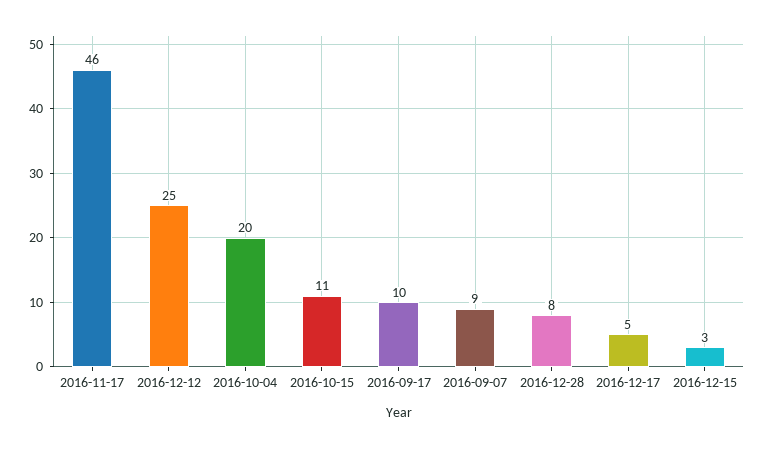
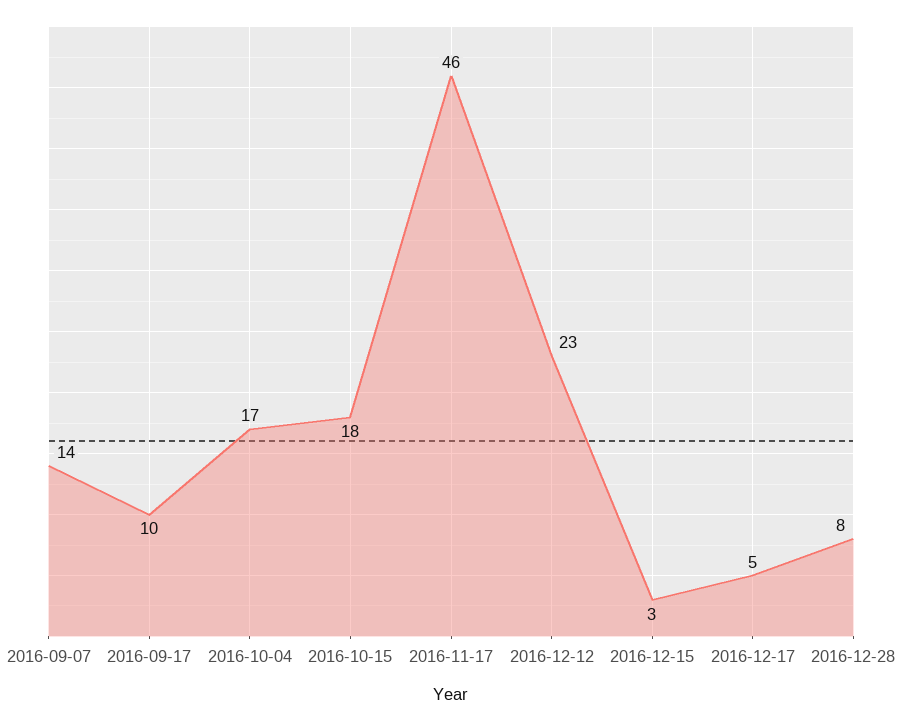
2016-12-12: 25 -> 23
2016-10-04: 20 -> 17
2016-10-15: 11 -> 18
2016-09-07: 9 -> 14

